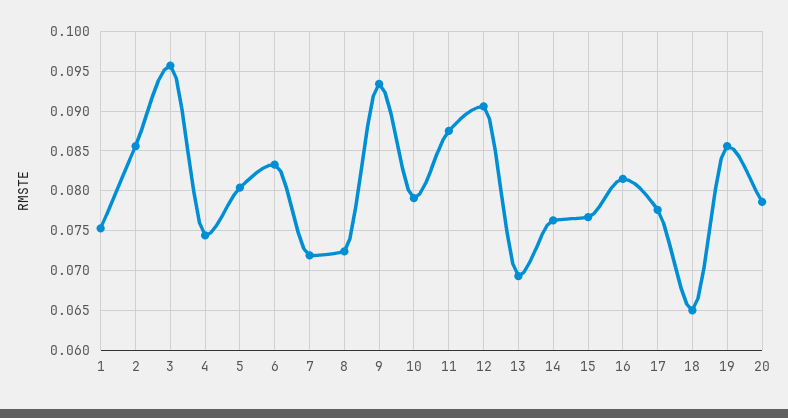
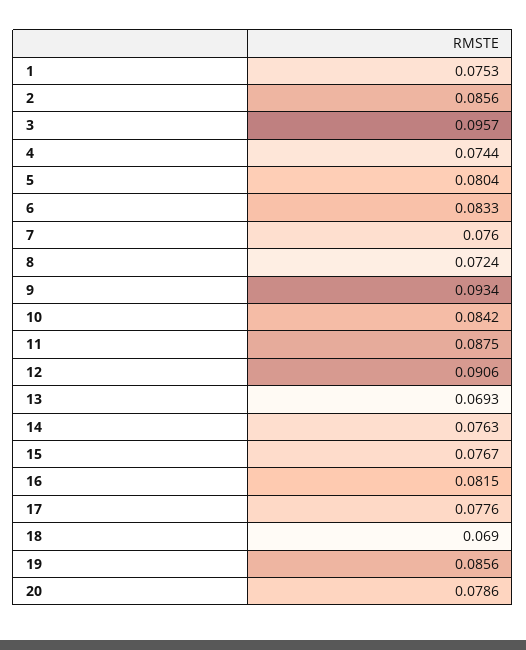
7: 0.072 -> 0.076
10: 0.079 -> 0.0842
18: 0.065 -> 0.069

